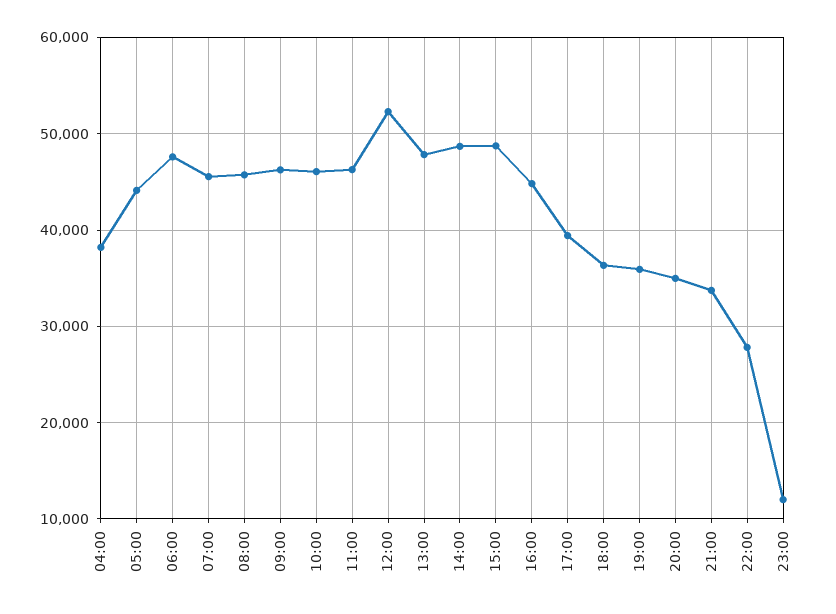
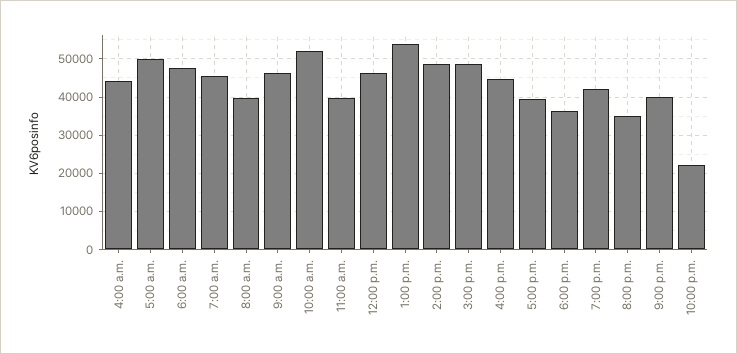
04:00: 38000 -> 44000
05:00: 44000 -> 50000
08:00: 46000 -> 40000
10:00: 46000 -> 52000
11:00: 46000 -> 40000
12:00: 52000 -> 46000
13:00: 48000 -> 54000
19:00: 36000 -> 42000
21:00: 34000 -> 40000
22:00: 28000 -> 22000
23:00: 12000 -> none

